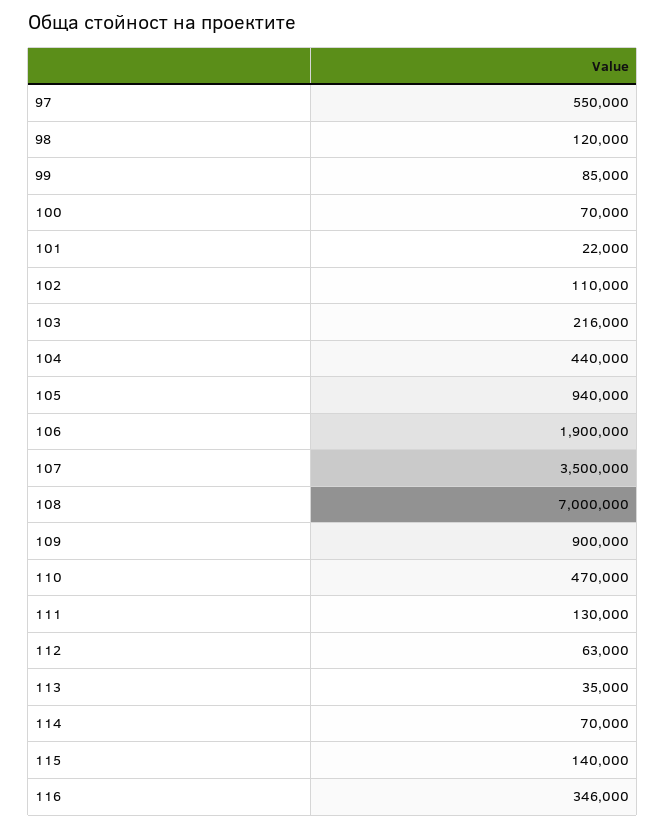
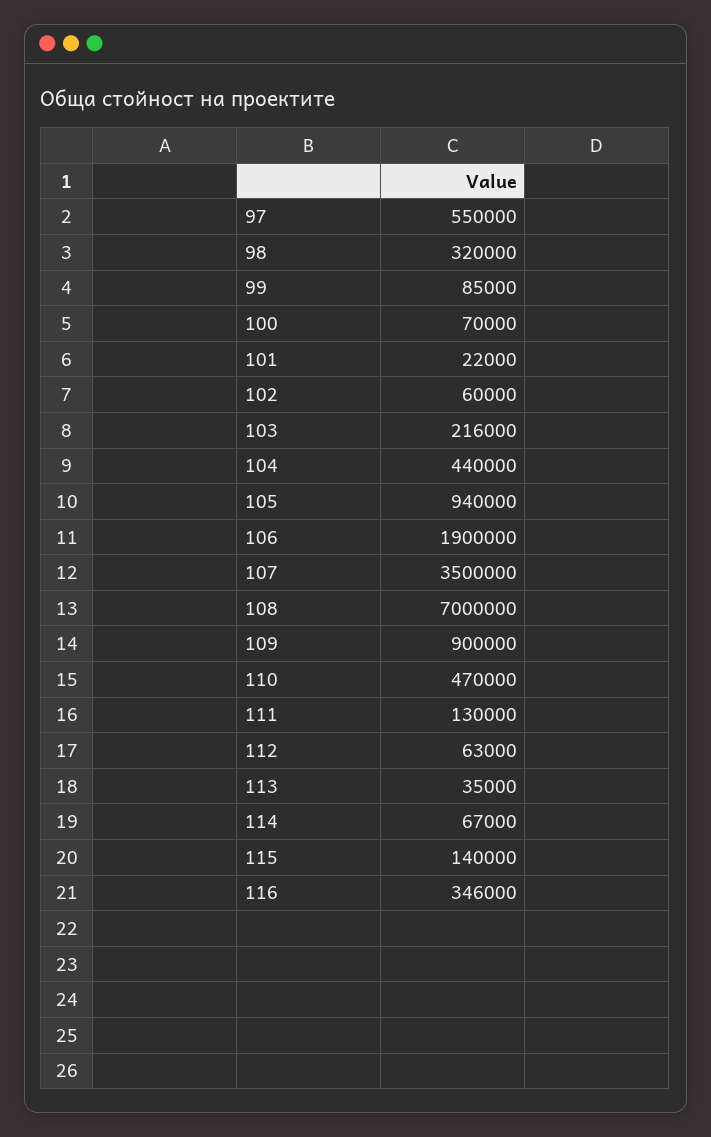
98: 120000 -> 320000
102: 110000 -> 60000
114: 70000 -> 67000

